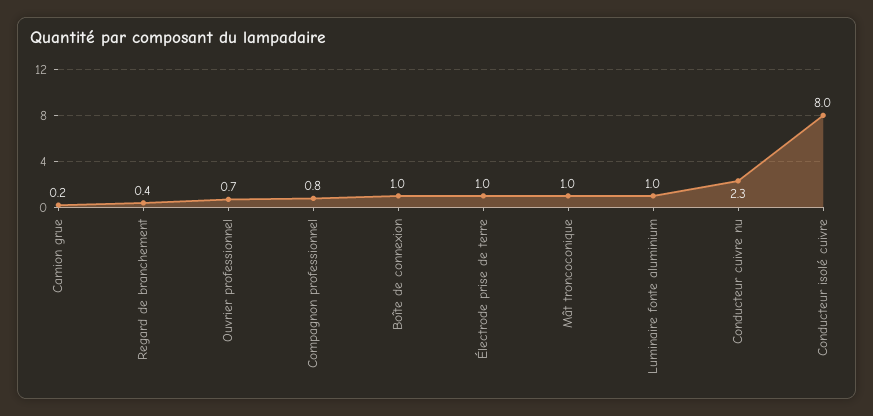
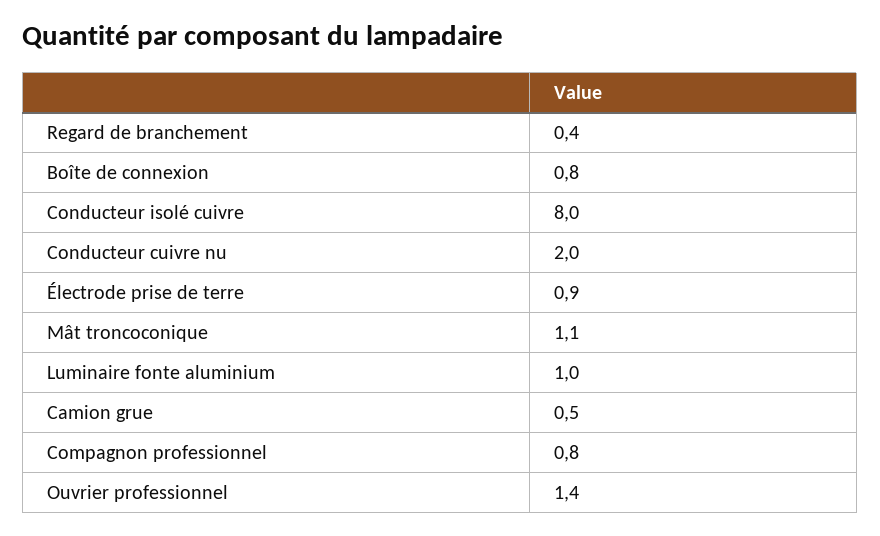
Camion grue: 0.2 -> 0.5
Ouvrier professionnel: 0.7 -> 1.4
Boîte de connexion: 1 -> 0.8
Électrode prise de terre: 1 -> 0.9
Mât troncoconique: 1 -> 1.1
Conducteur cuivre nu: 2.3 -> 2

